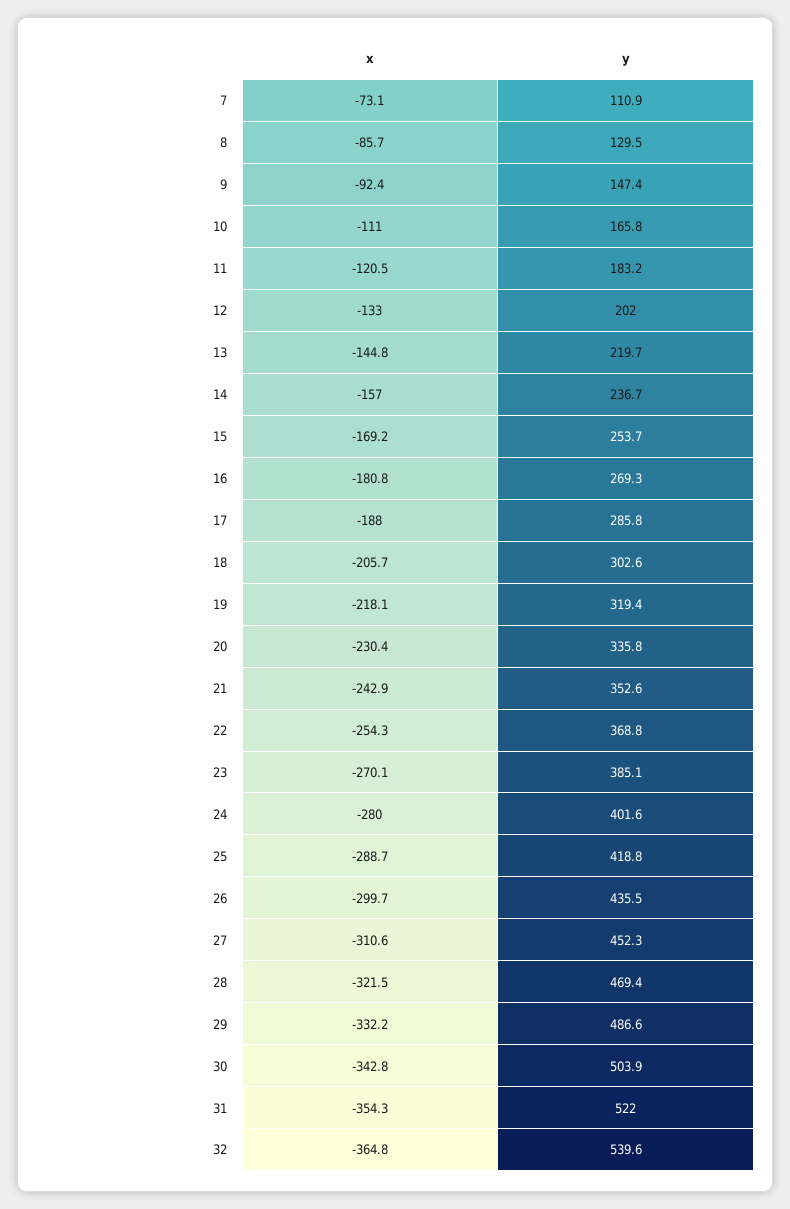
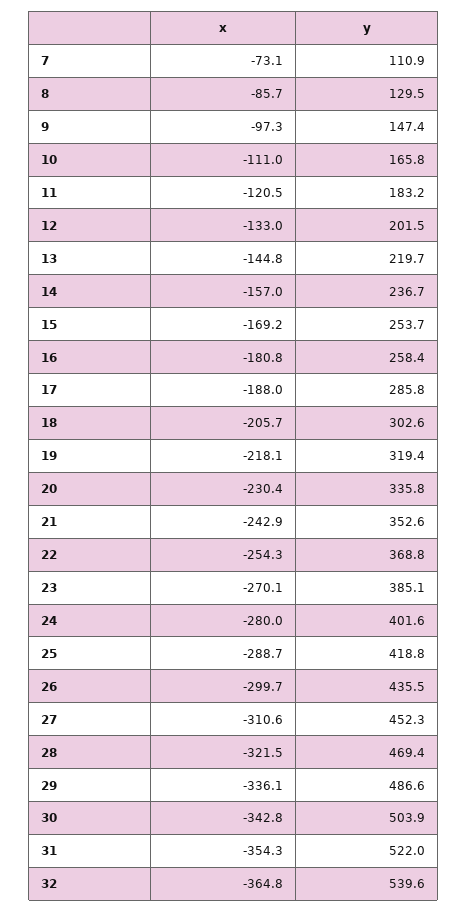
x, 9: -92.4 -> -97.3
y, 12: 202 -> 201.5
y, 16: 269.3 -> 258.4
x, 29: -332.2 -> -336.1

